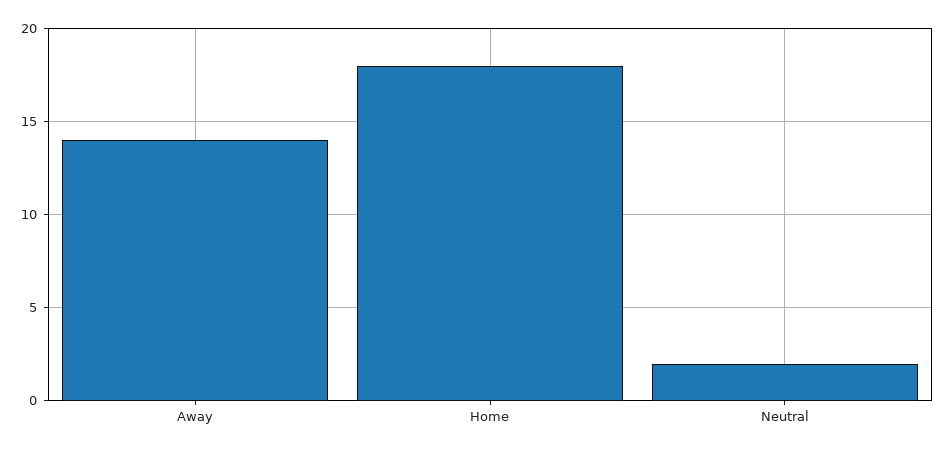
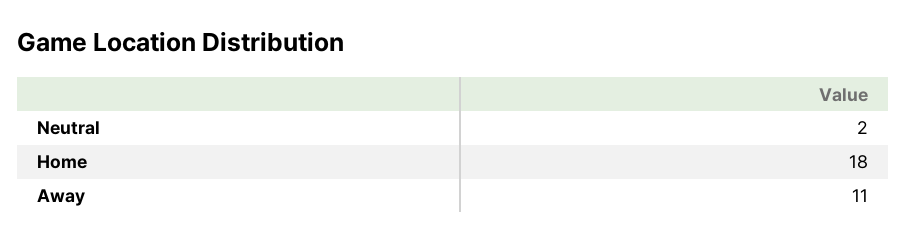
Away: 14 -> 11

